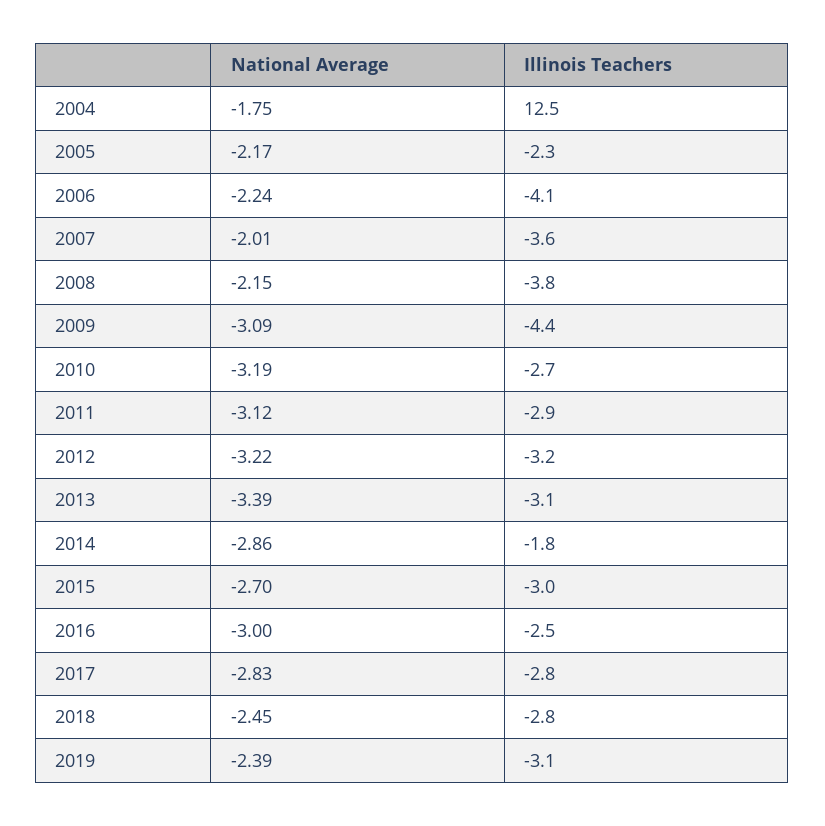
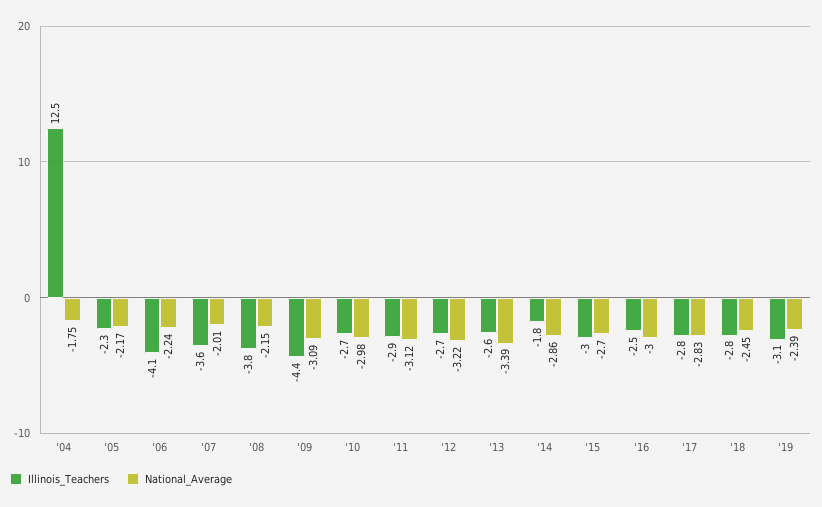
National Average, 2010: -3.19 -> -2.98
Illinois Teachers, 2012: -3.2 -> -2.7
Illinois Teachers, 2013: -3.1 -> -2.6

